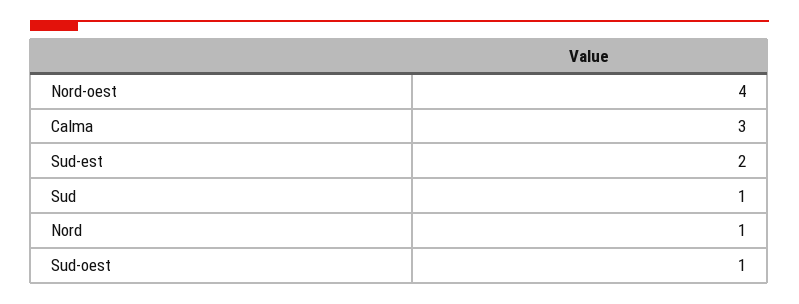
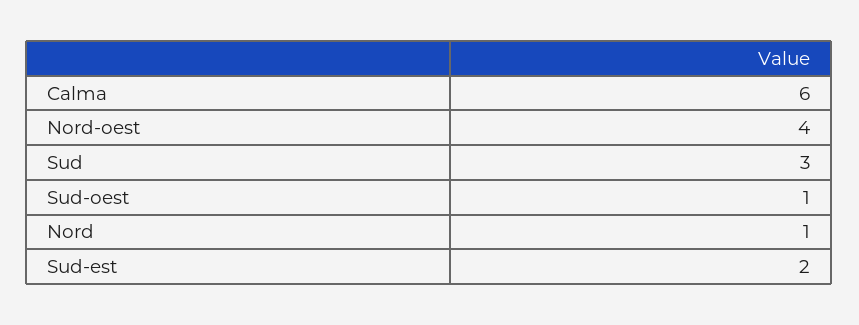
Calma: 3 -> 6
Sud: 1 -> 3

